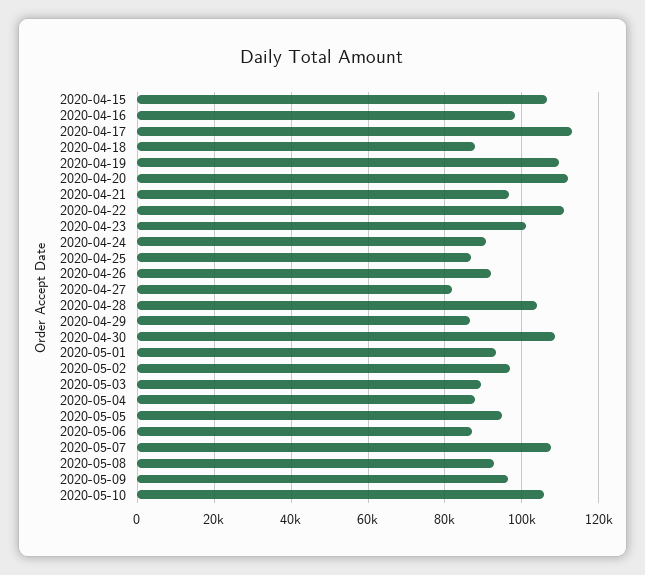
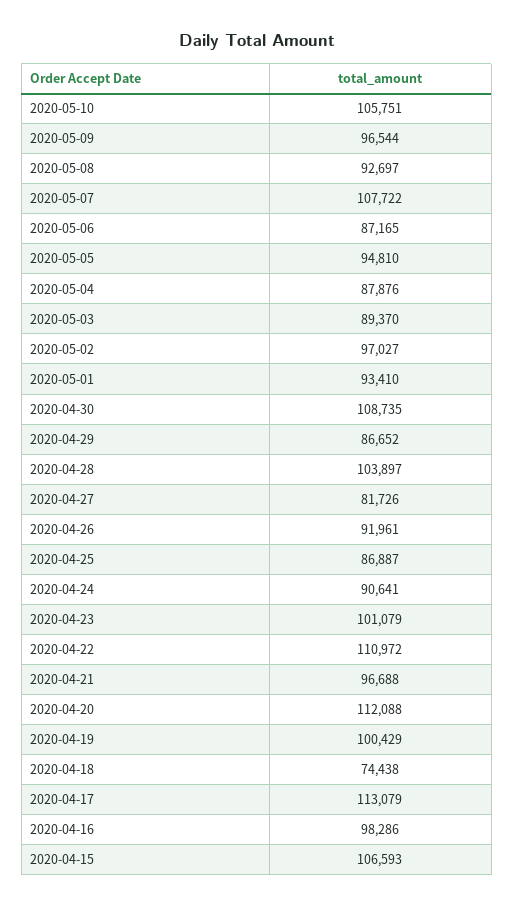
2020-04-18: 88000 -> 74438
2020-04-19: 110000 -> 100429

